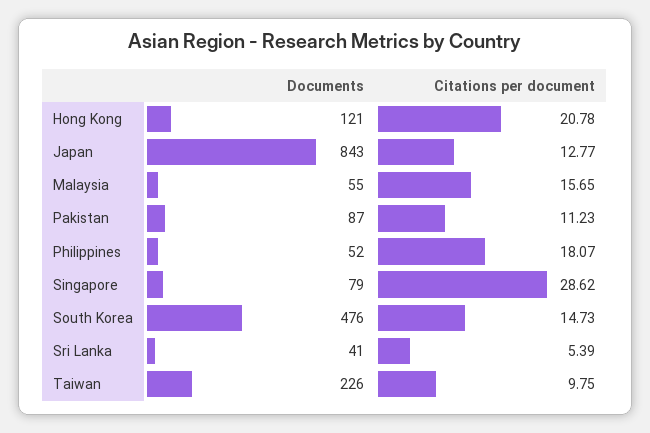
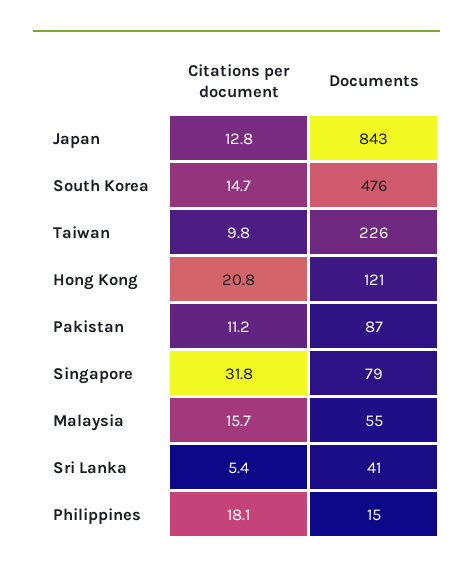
Documents, Philippines: 52 -> 15
Citations per document, Singapore: 28.62 -> 31.8

